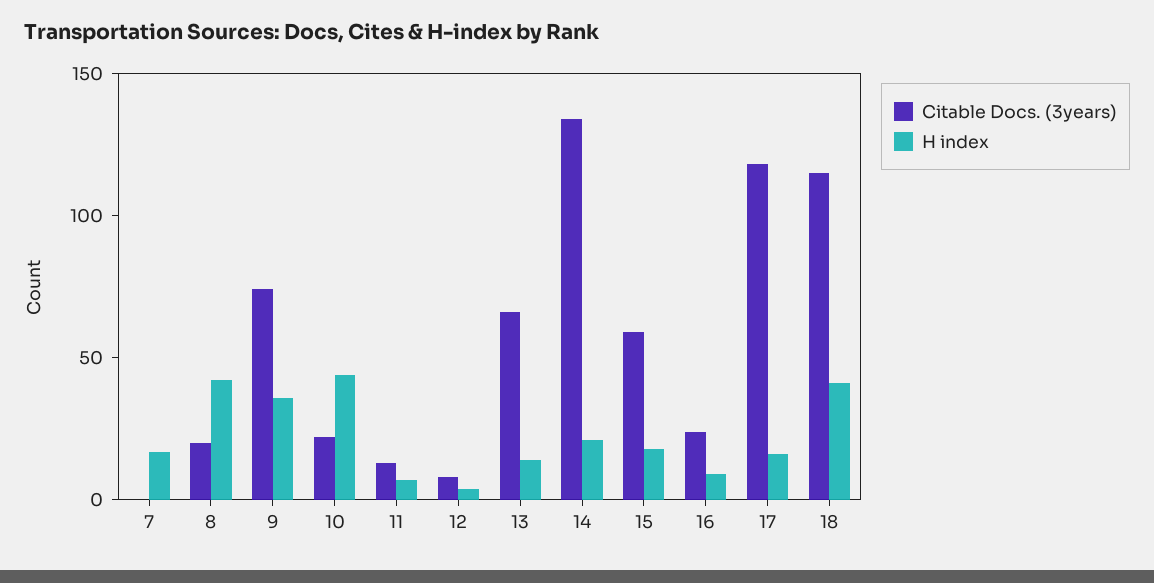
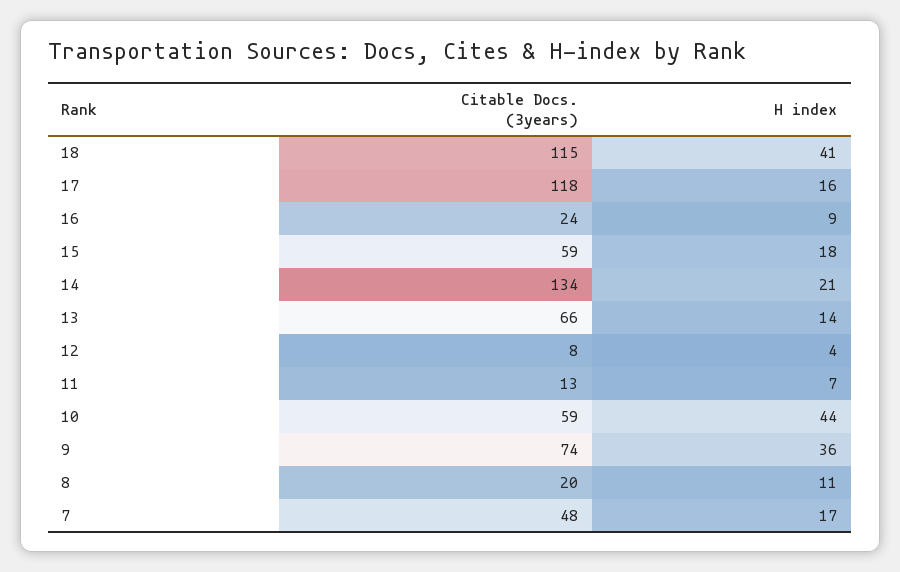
Citable Docs. (3years), 7: 0 -> 48
H index, 8: 40 -> 11
Citable Docs. (3years), 10: 20 -> 59

